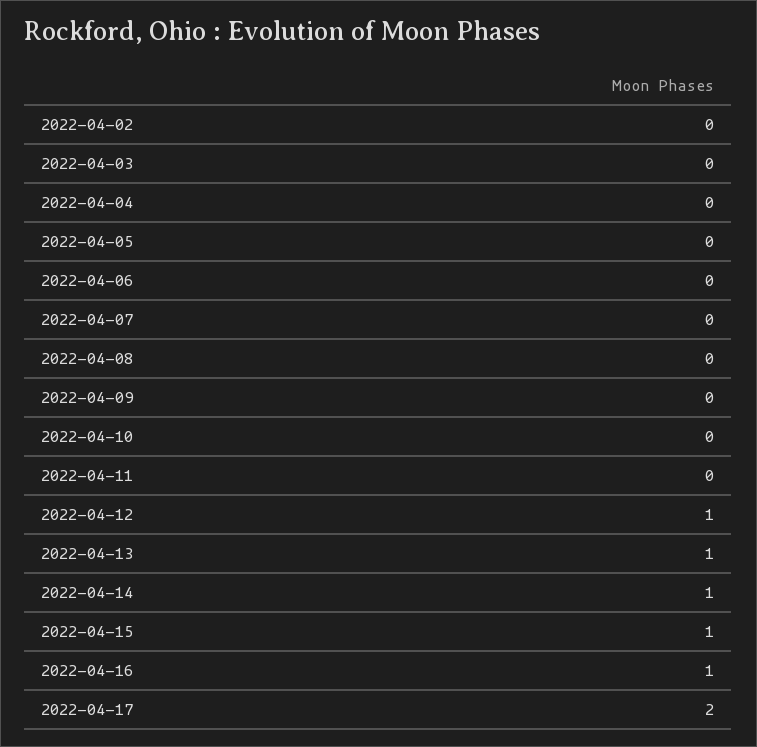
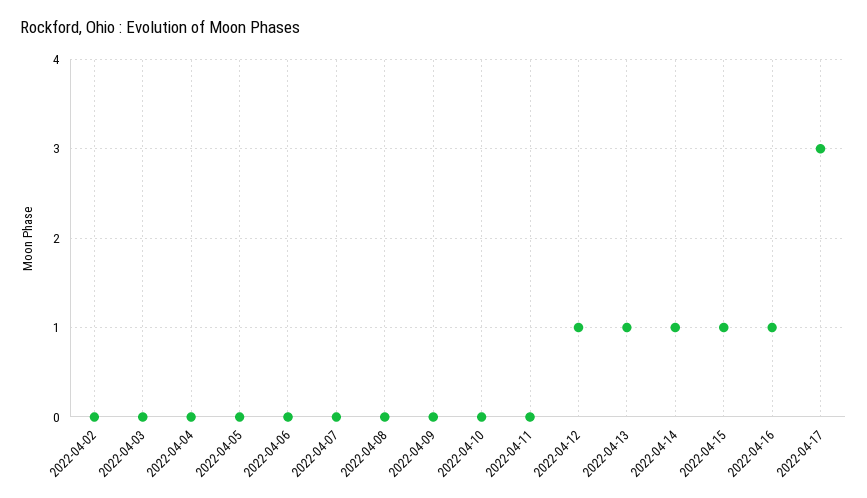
2022-04-17: 2 -> 3

